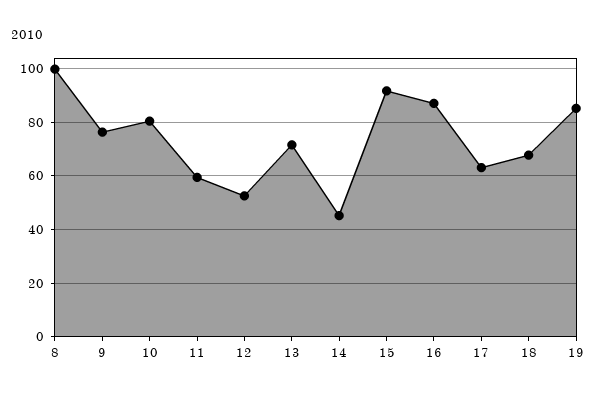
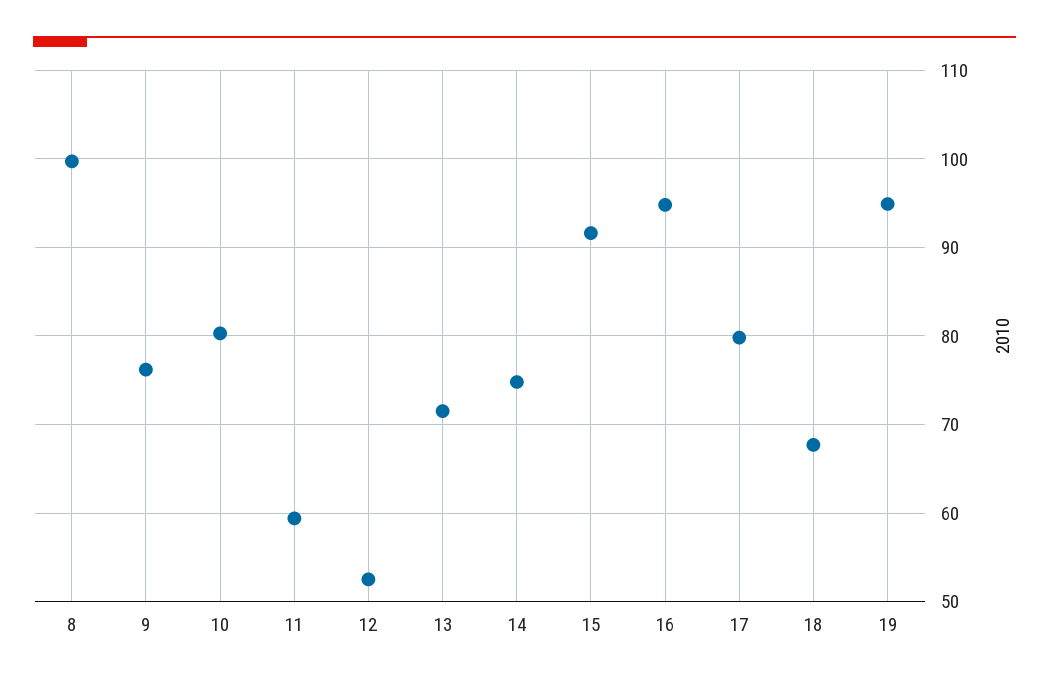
14: 45 -> 75
16: 87.5 -> 95
17: 62.5 -> 80
19: 85 -> 95

